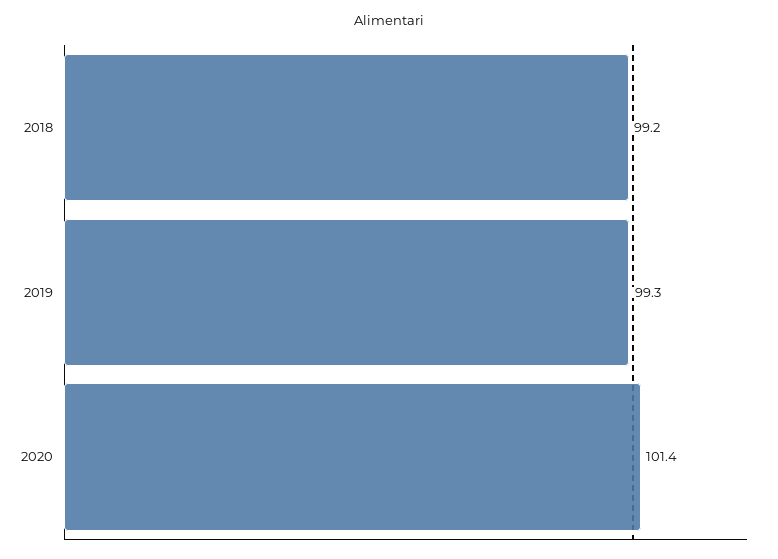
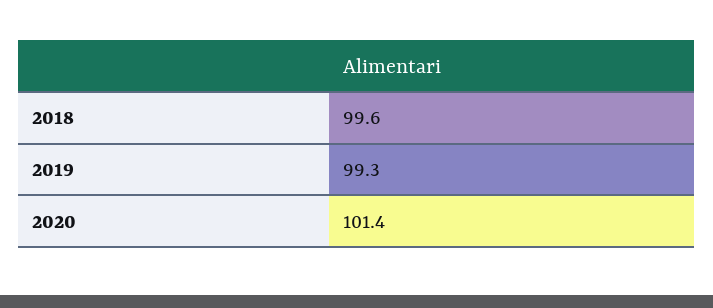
2018: 99.2 -> 99.6

